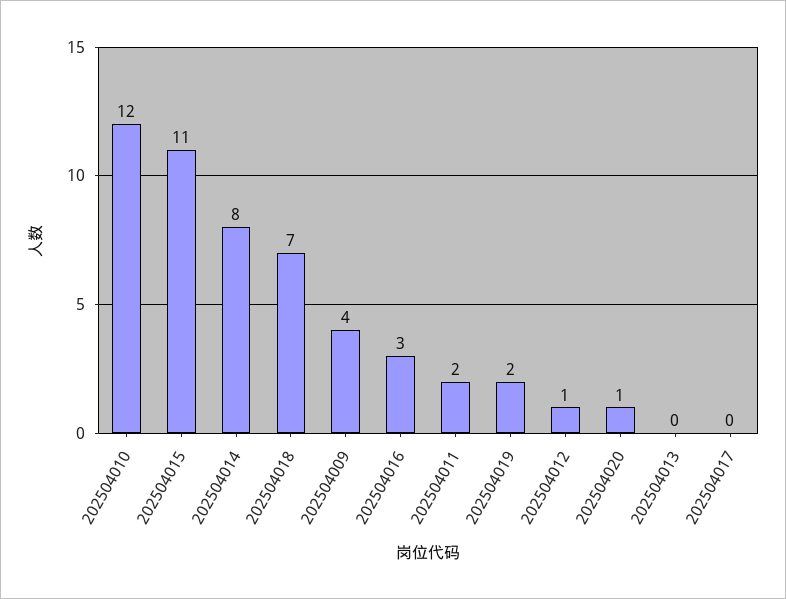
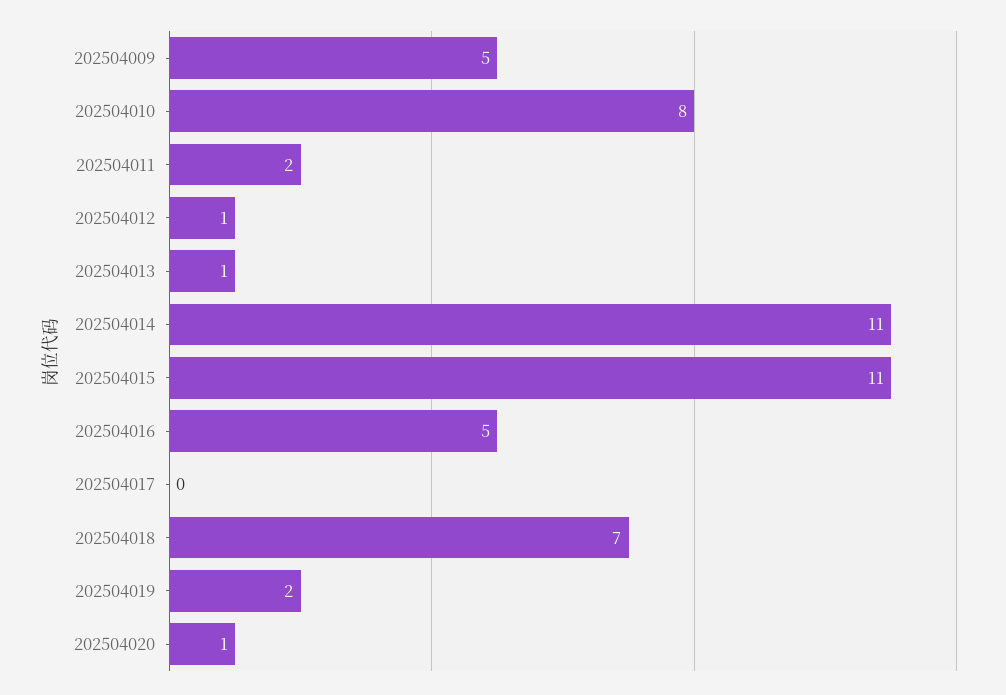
202504010: 12 -> 8
202504014: 8 -> 11
202504009: 4 -> 5
202504016: 3 -> 5
202504013: 0 -> 1

